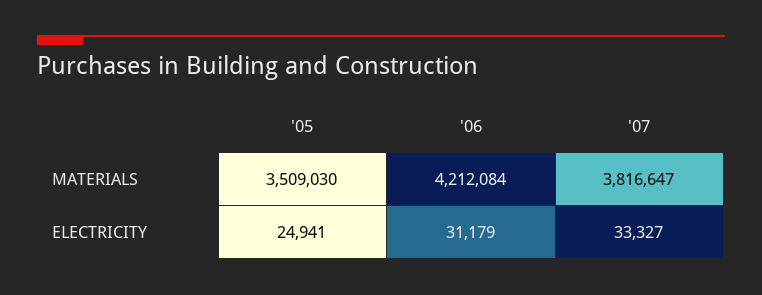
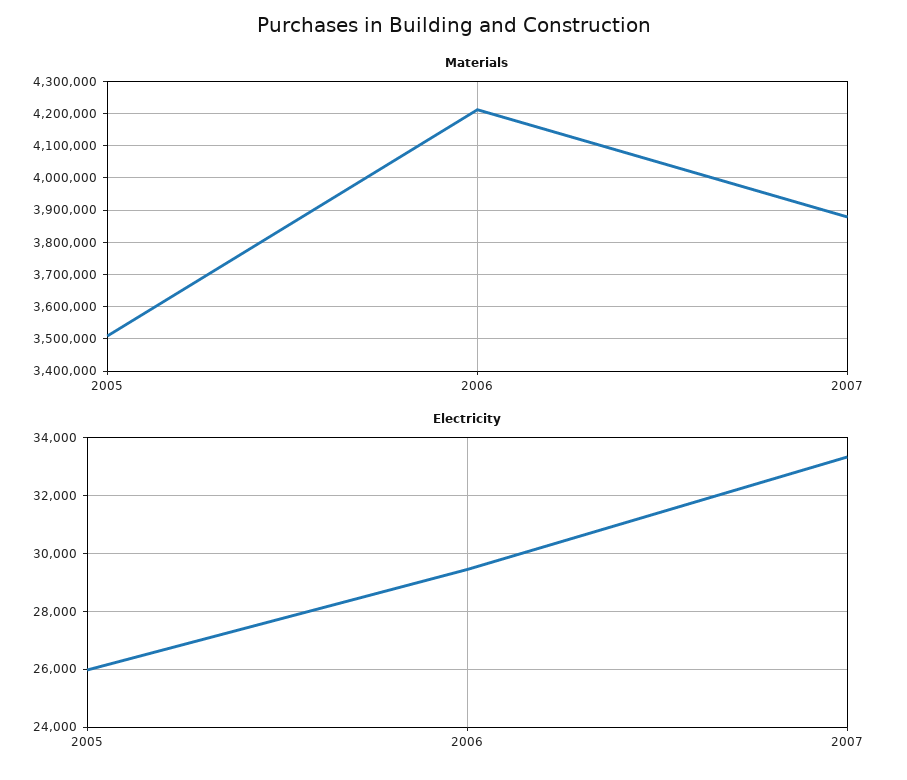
MATERIALS, '07: 3816647 -> 3880000
ELECTRICITY, '05: 24941 -> 26000
ELECTRICITY, '06: 31179 -> 29500

